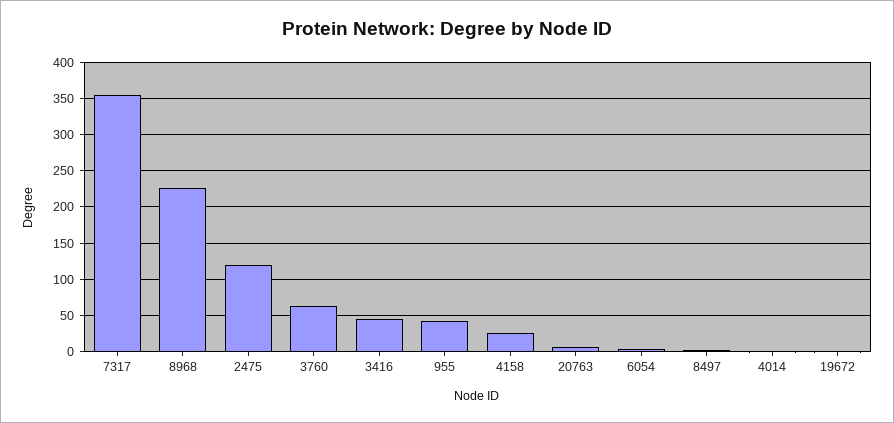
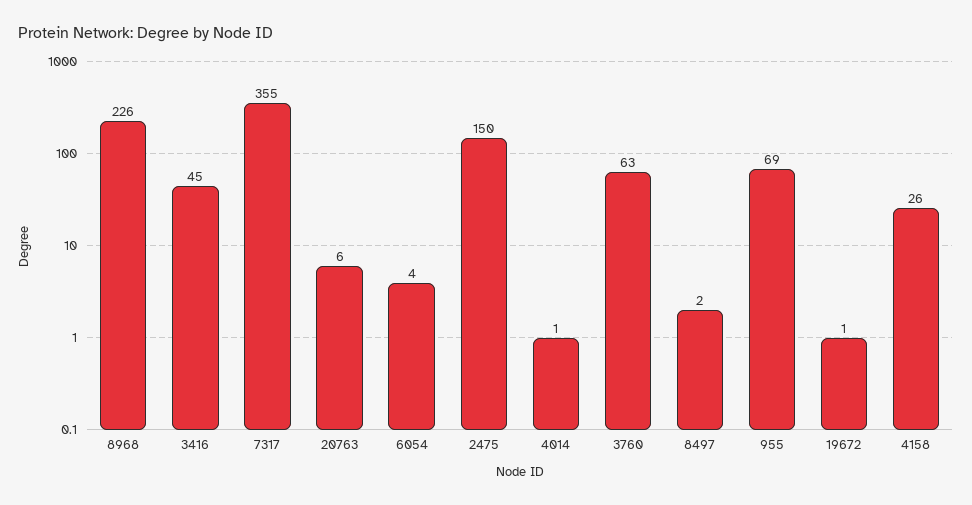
2475: 120 -> 150
955: 40 -> 69

